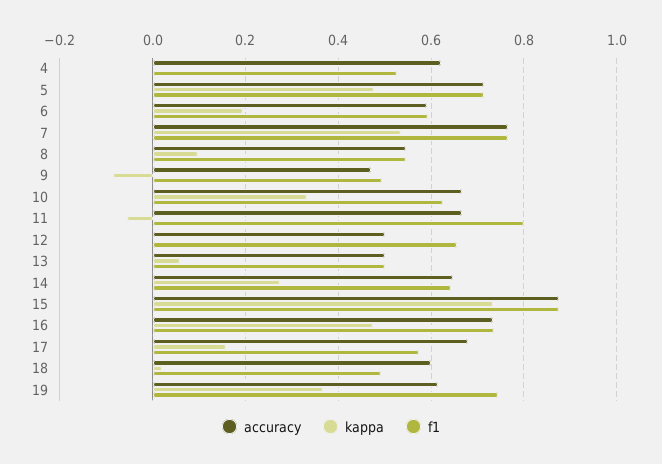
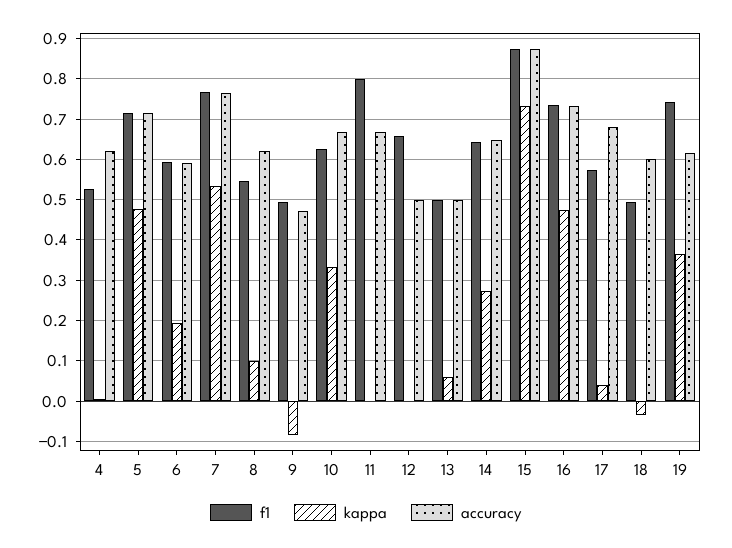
accuracy, 8: 0.54 -> 0.62
kappa, 11: -0.06 -> 0
kappa, 17: 0.16 -> 0.04
kappa, 18: 0.02 -> -0.04

